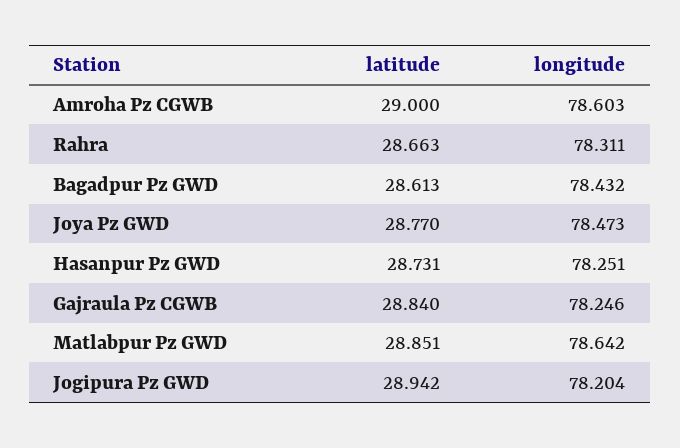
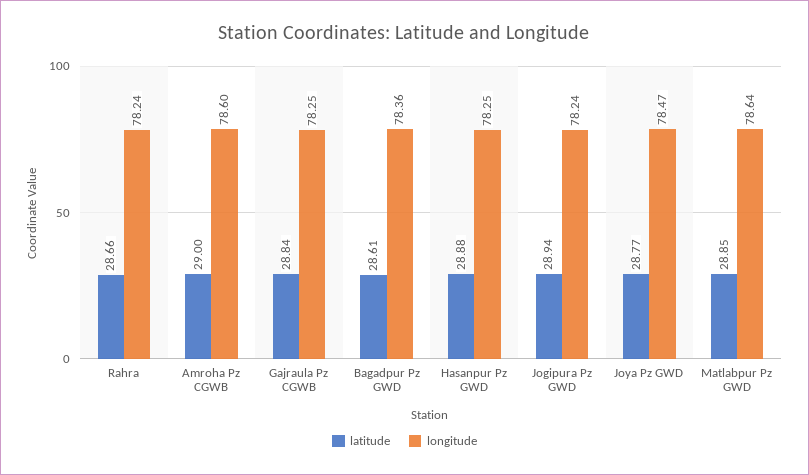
longitude, Rahra: 78.311 -> 78.24
longitude, Bagadpur Pz GWD: 78.432 -> 78.36
latitude, Hasanpur Pz GWD: 28.731 -> 28.88
longitude, Jogipura Pz GWD: 78.204 -> 78.24

